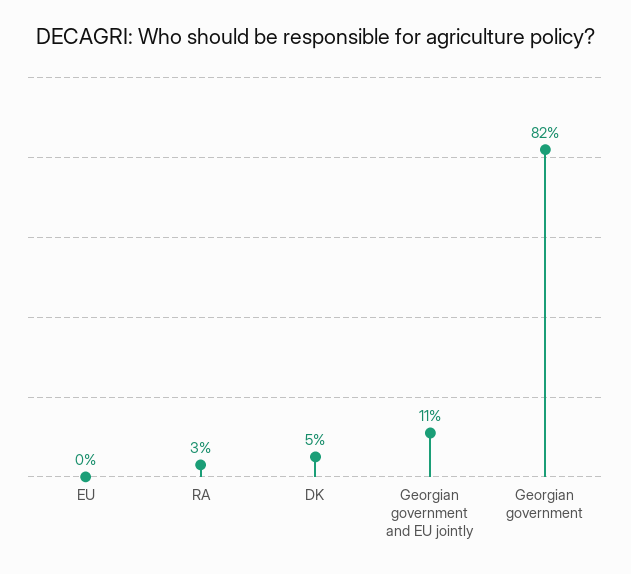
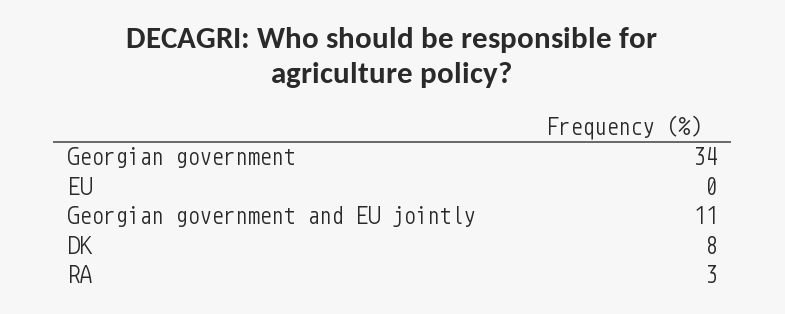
DK: 5 -> 8
Georgian government: 82 -> 34

